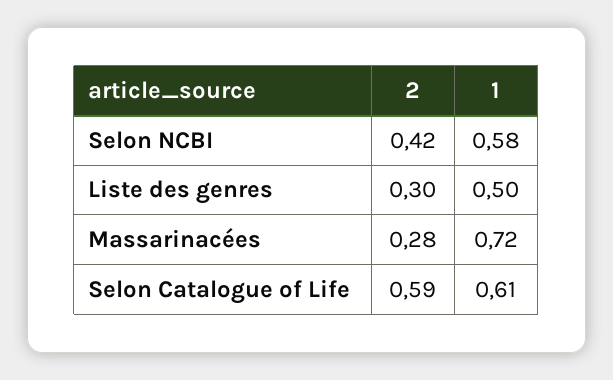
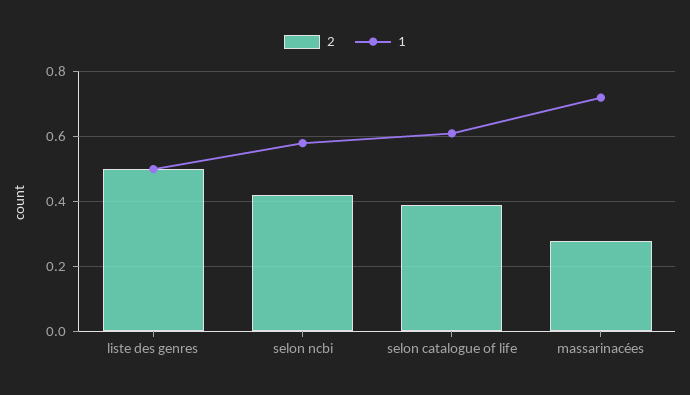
2, Liste des genres: 0.3 -> 0.5
2, Selon Catalogue of Life: 0.59 -> 0.4

